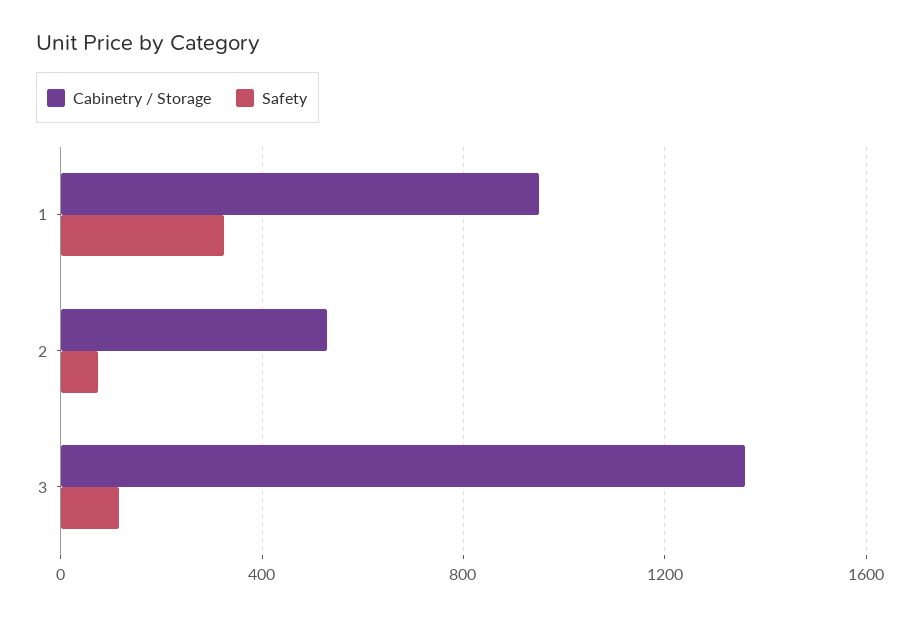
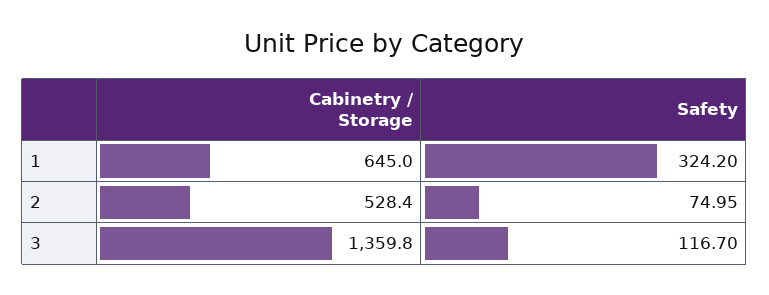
Cabinetry / Storage, 1: 950 -> 645

